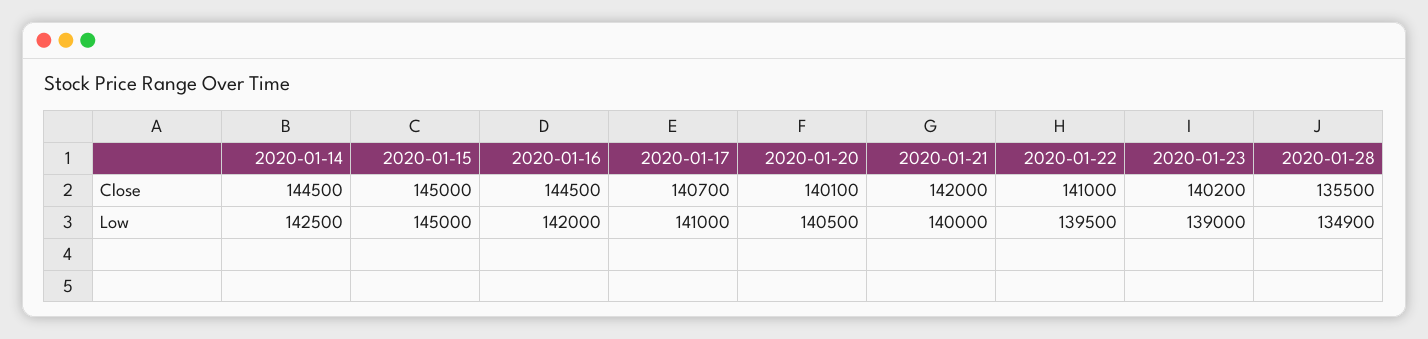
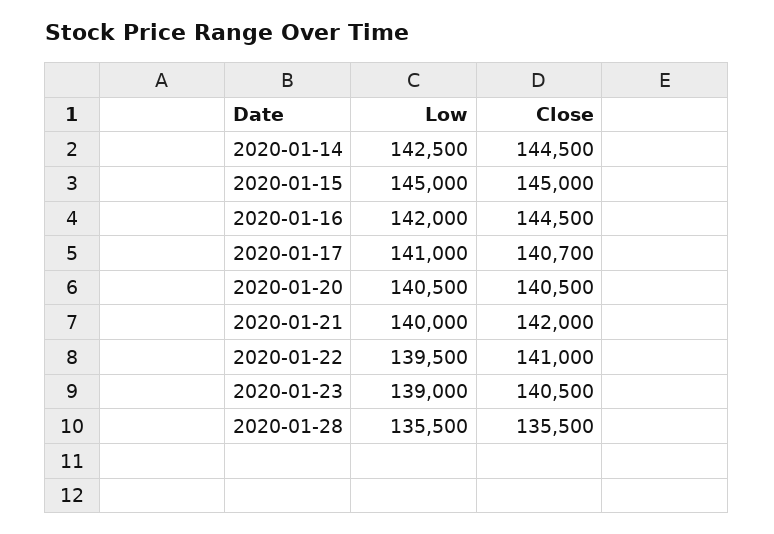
2020-01-20, Close: 140100 -> 140500
2020-01-23, Close: 140200 -> 140500
2020-01-28, Low: 134900 -> 135500

